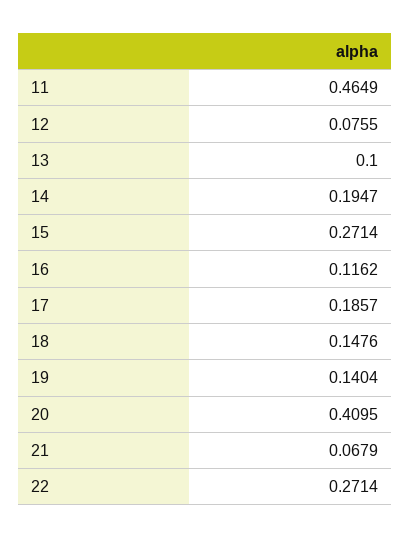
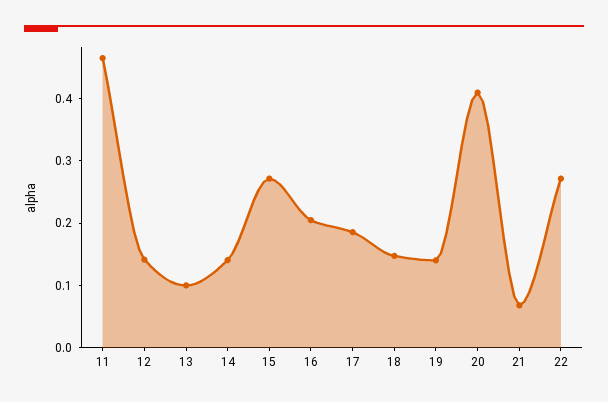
12: 0.0755 -> 0.14
14: 0.1947 -> 0.14
16: 0.1162 -> 0.2

